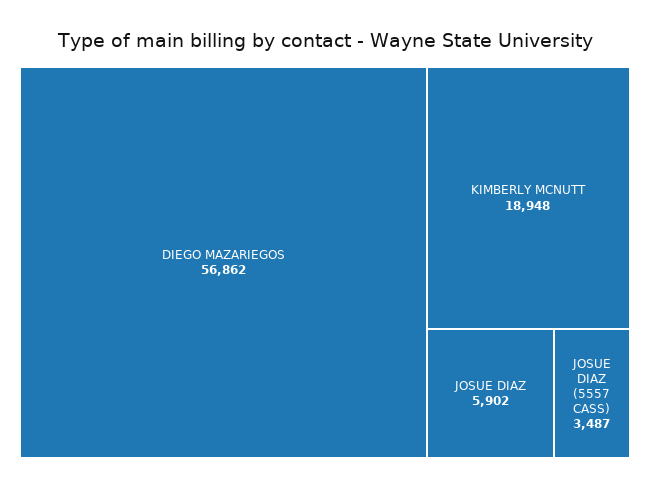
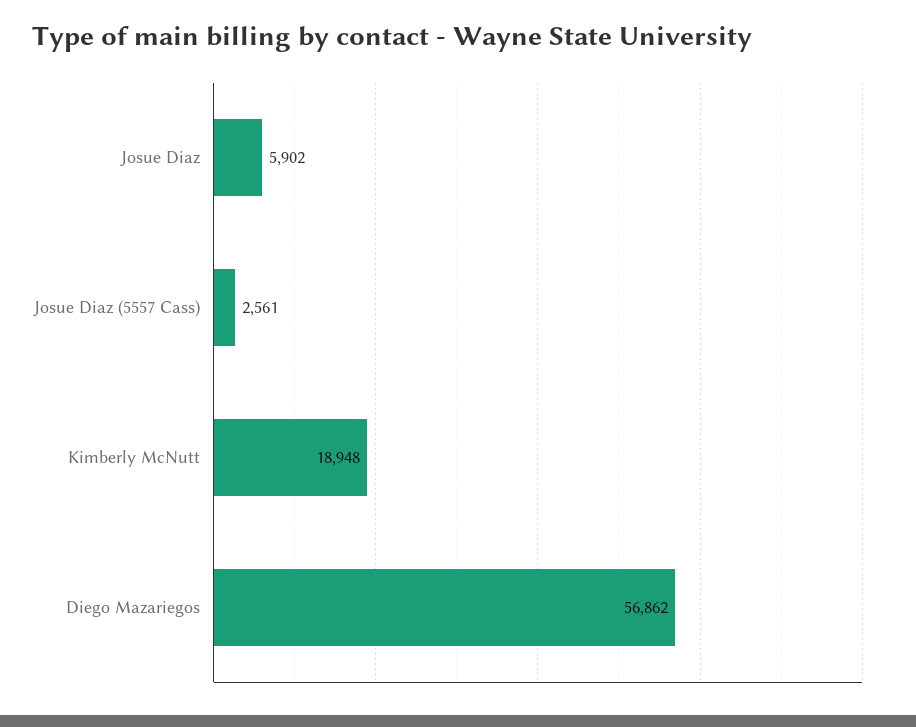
JOSUE DIAZ (5557 CASS): 3487 -> 2561

